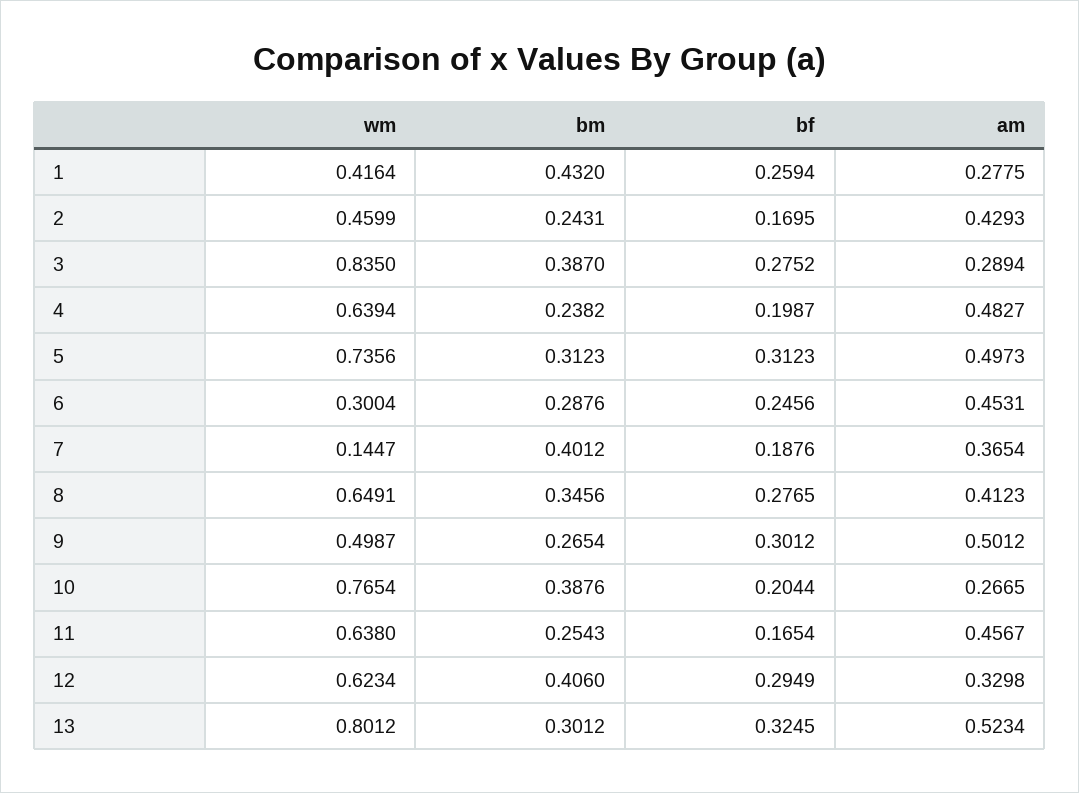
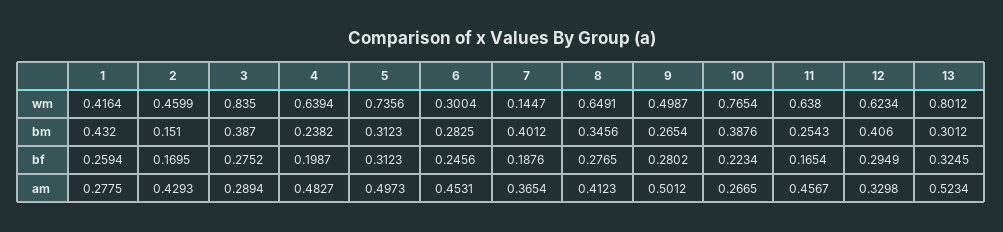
bm, 2: 0.2431 -> 0.151
bm, 6: 0.2876 -> 0.2825
bf, 9: 0.3012 -> 0.2802
bf, 10: 0.2044 -> 0.2234

